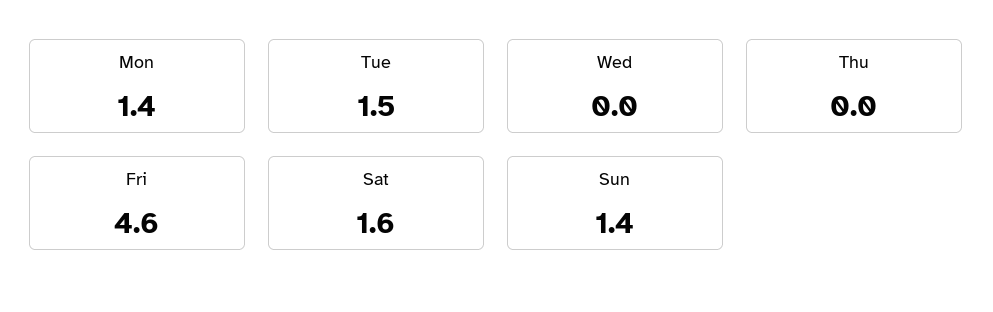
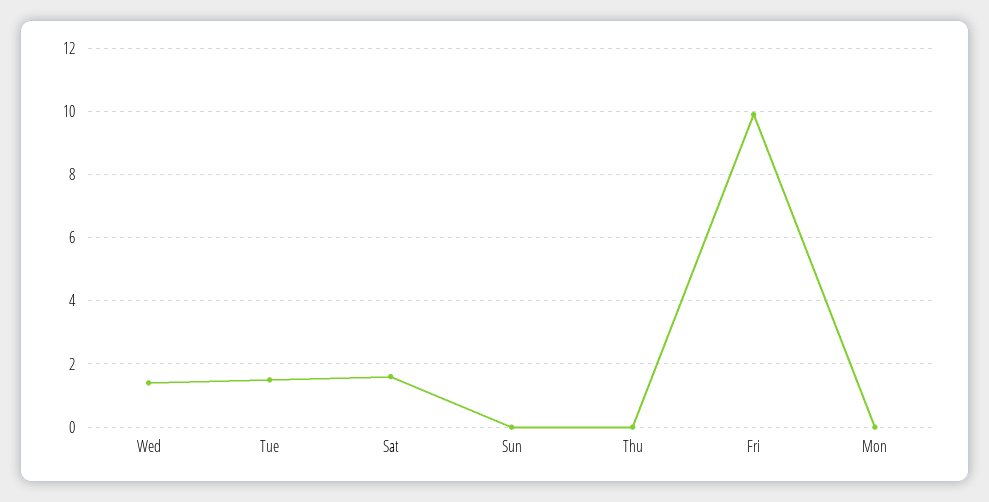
Mon: 1.4 -> 0
Wed: 0 -> 1.5
Fri: 4.6 -> 10
Sun: 1.4 -> 0

